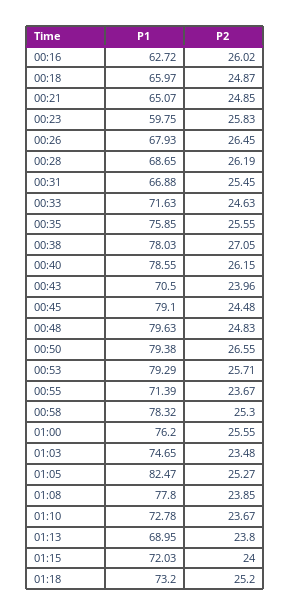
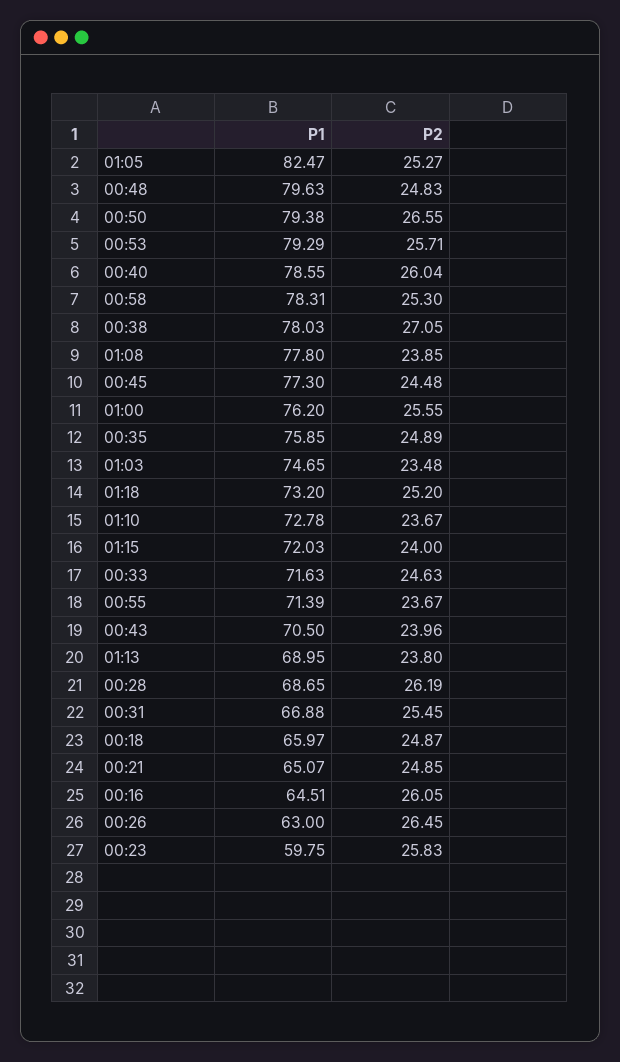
P1, 00:16: 62.72 -> 64.51
P2, 00:16: 26.02 -> 26.05
P1, 00:26: 67.93 -> 63
P2, 00:35: 25.55 -> 24.89
P2, 00:40: 26.15 -> 26.04
P1, 00:45: 79.1 -> 77.3
P1, 00:58: 78.32 -> 78.31

